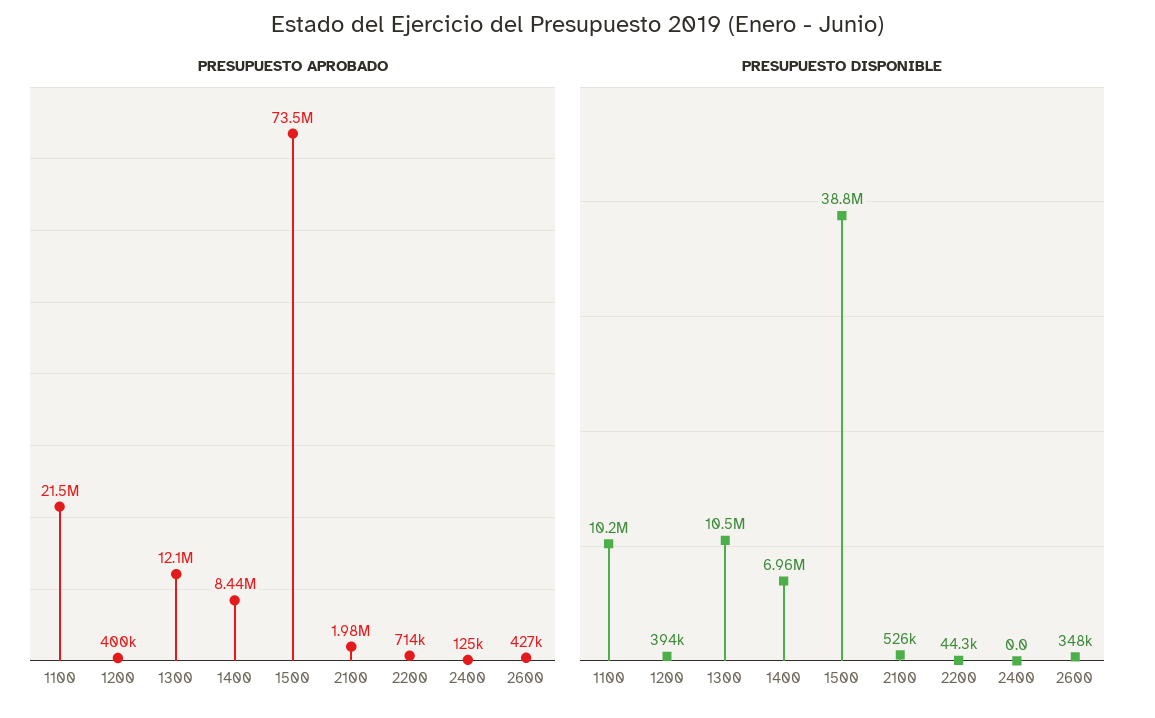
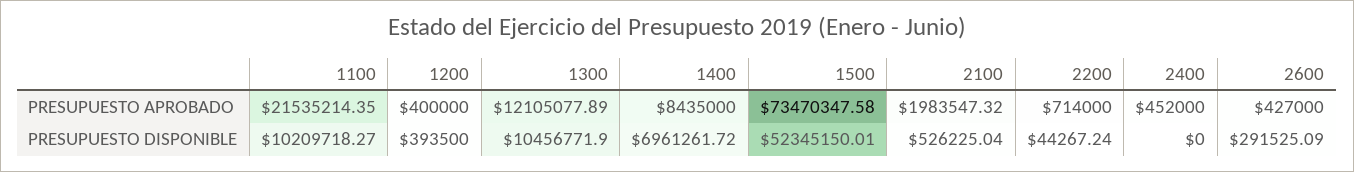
PRESUPUESTO APROBADO, 2400: 125000 -> 452000
PRESUPUESTO DISPONIBLE, 1500: 38800000 -> 52345150.01
PRESUPUESTO DISPONIBLE, 2600: 348000 -> 291525.09

